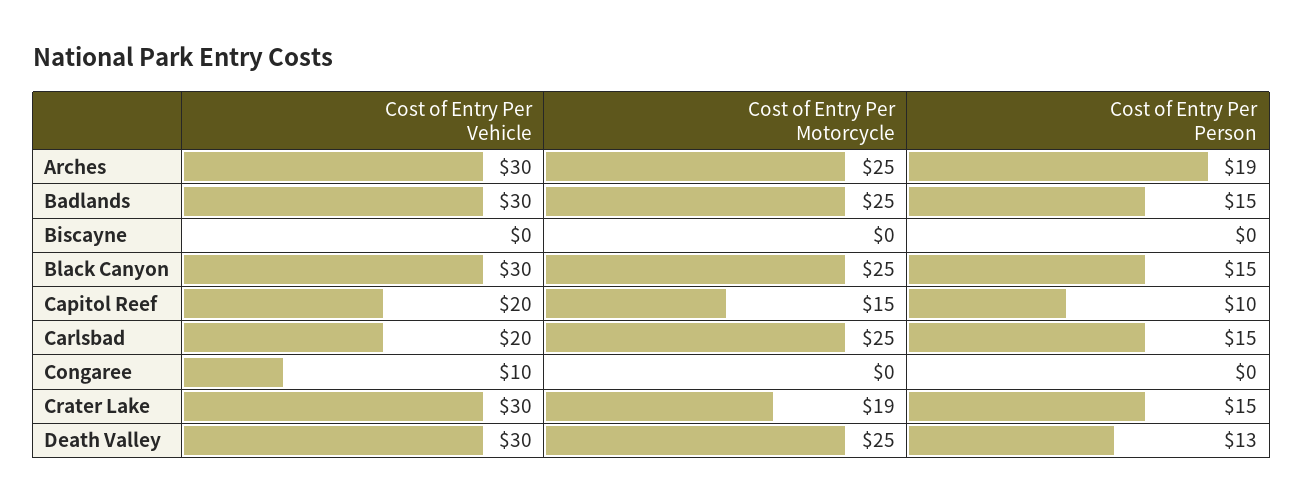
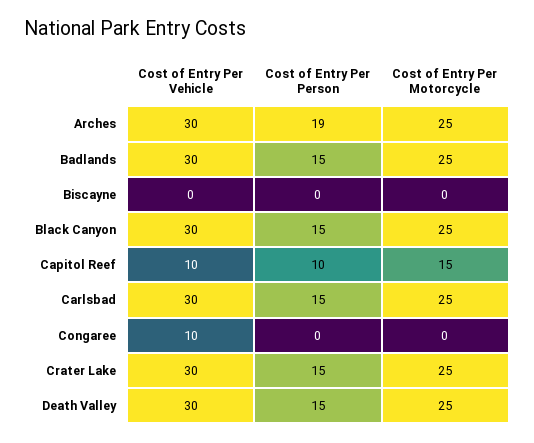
Cost of Entry Per Vehicle, Capitol Reef: 20 -> 10
Cost of Entry Per Vehicle, Carlsbad: 20 -> 30
Cost of Entry Per Motorcycle, Crater Lake: 19 -> 25
Cost of Entry Per Person, Death Valley: 13 -> 15

